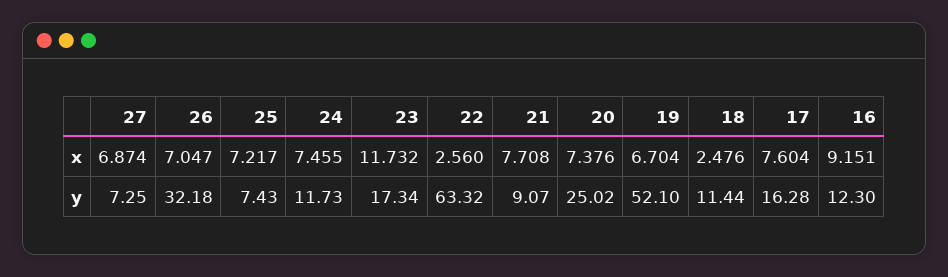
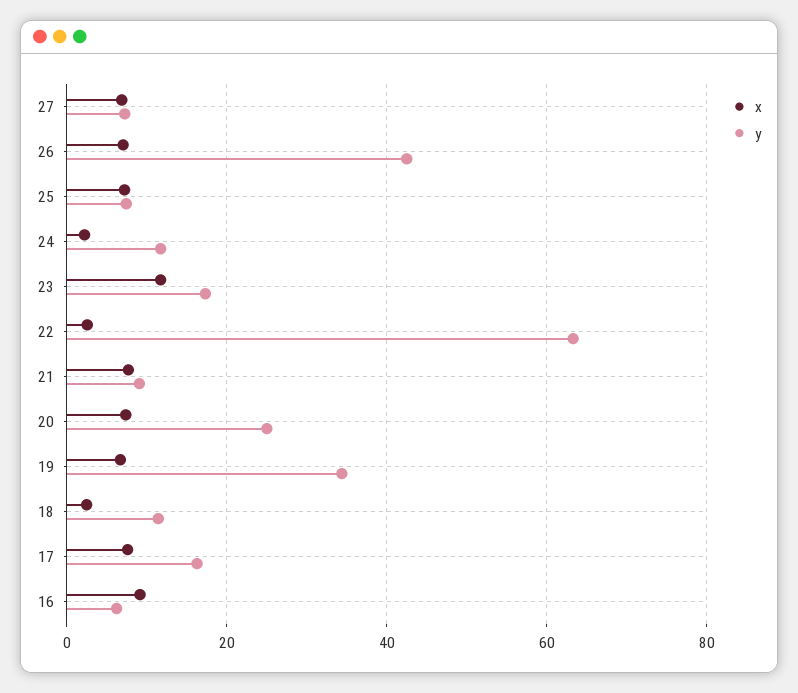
x, 24: 7.455 -> 2
y, 26: 32.18 -> 42
y, 19: 52.1 -> 34
y, 16: 12.3 -> 6

